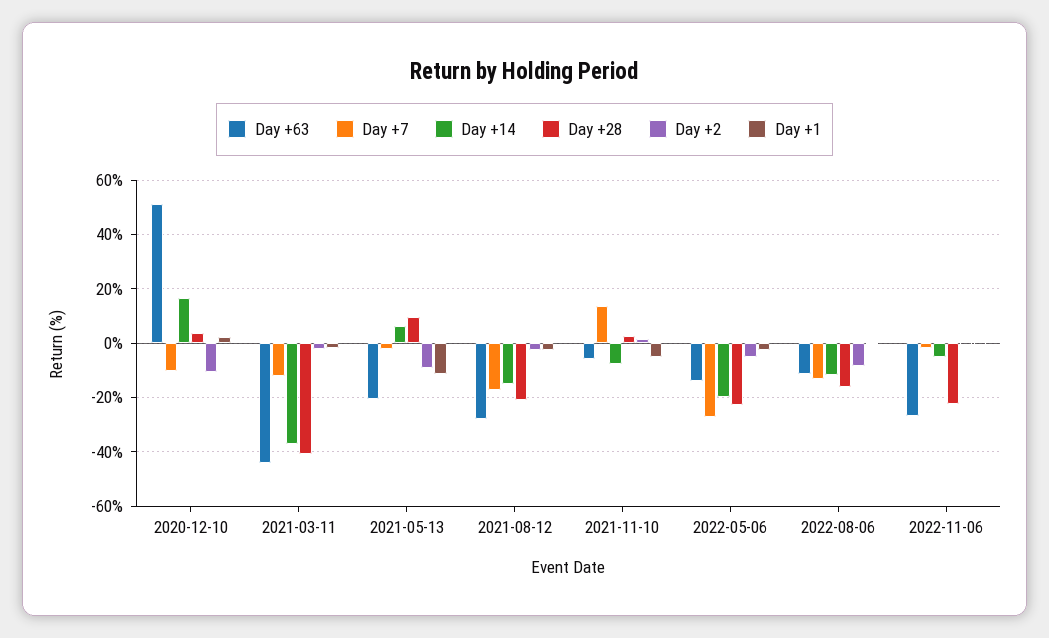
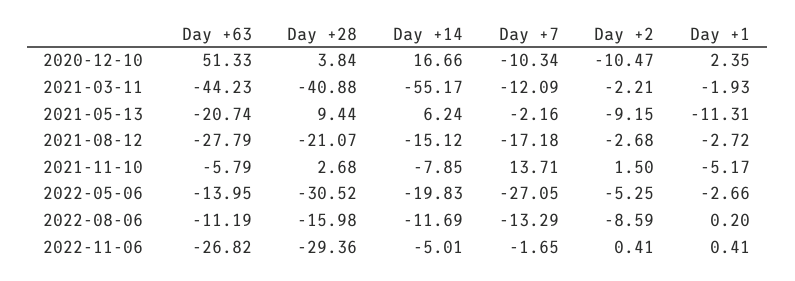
Day +14, 2021-03-11: -37.5 -> -55.17
Day +28, 2022-05-06: -22.5 -> -30.52
Day +28, 2022-11-06: -22.5 -> -29.36

